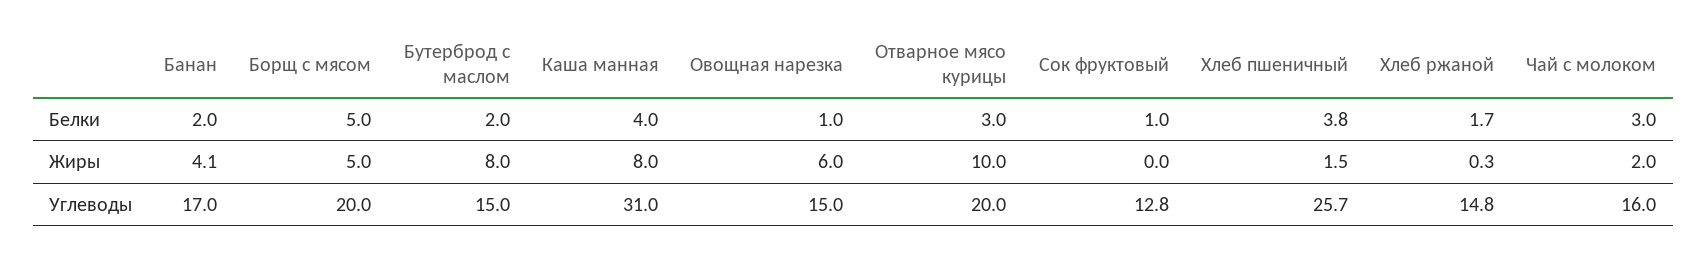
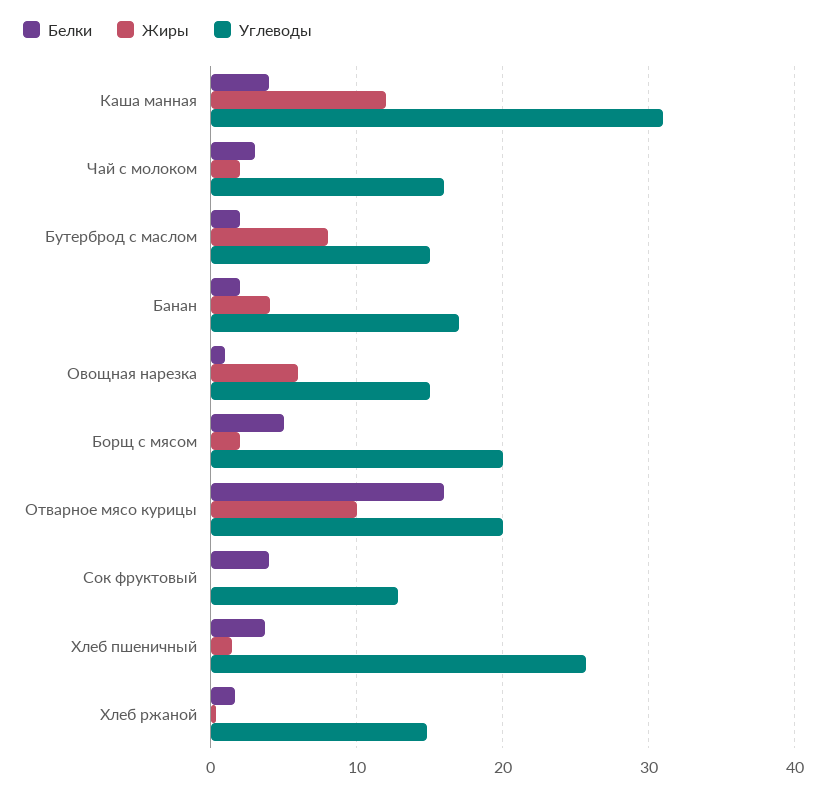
Белки, Отварное мясо курицы: 3 -> 16
Белки, Сок фруктовый: 1 -> 4
Жиры, Борщ с мясом: 5 -> 2
Жиры, Каша манная: 8 -> 12

